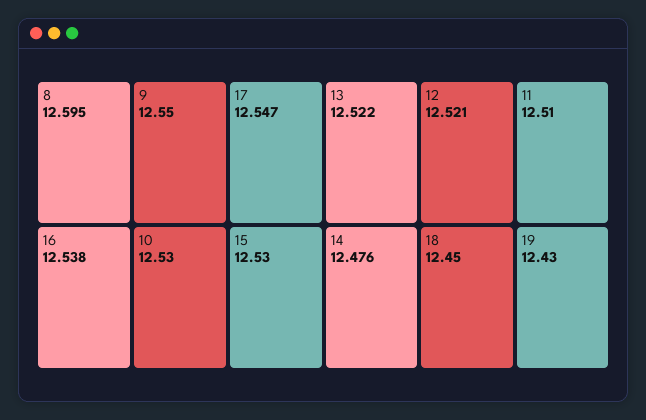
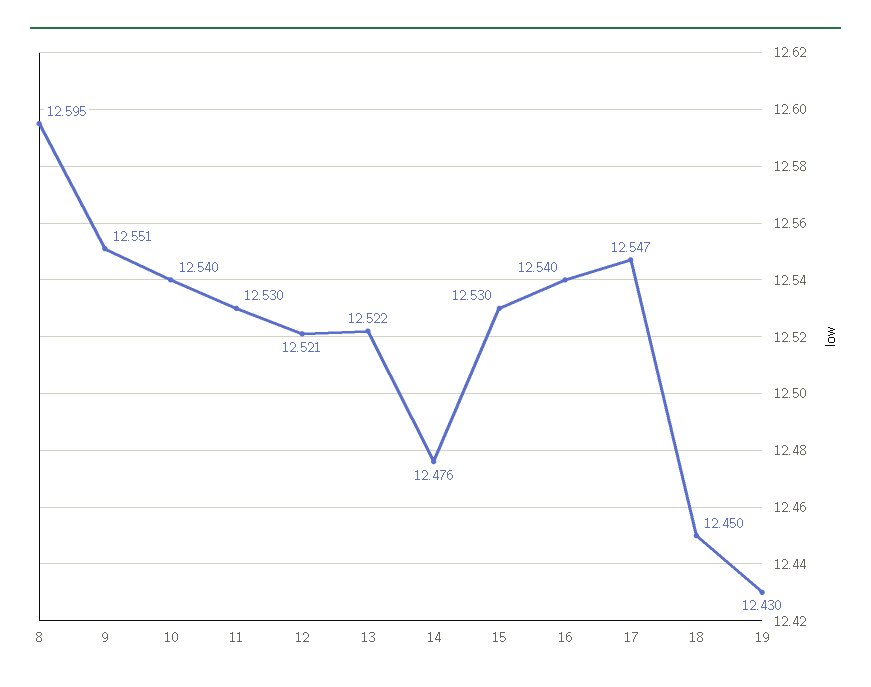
9: 12.55 -> 12.551
16: 12.538 -> 12.54
10: 12.53 -> 12.54
11: 12.51 -> 12.53

